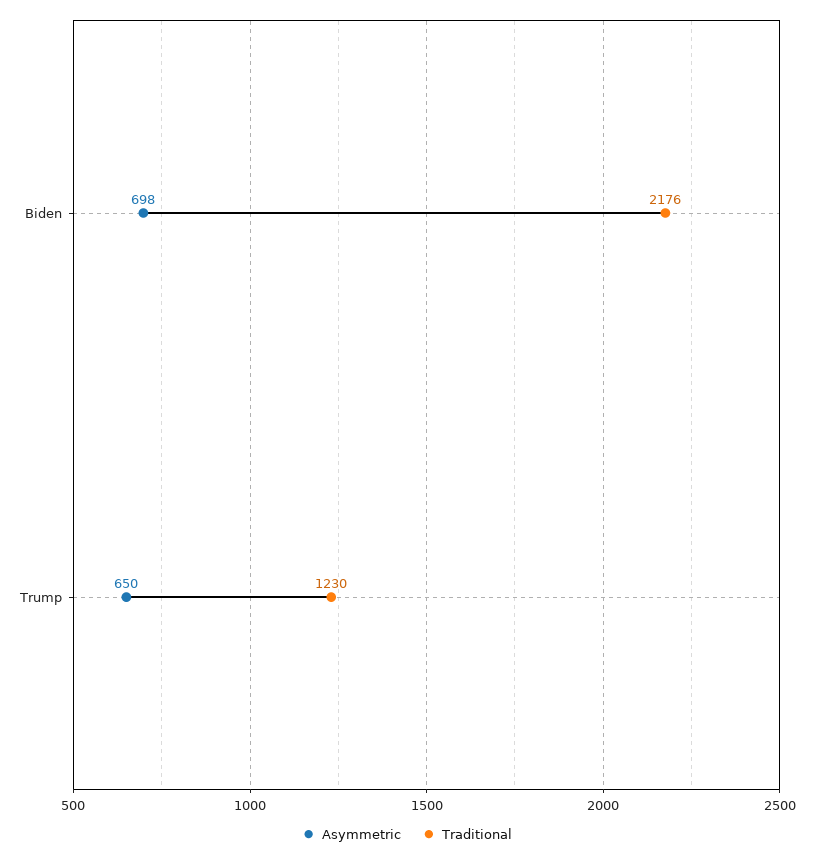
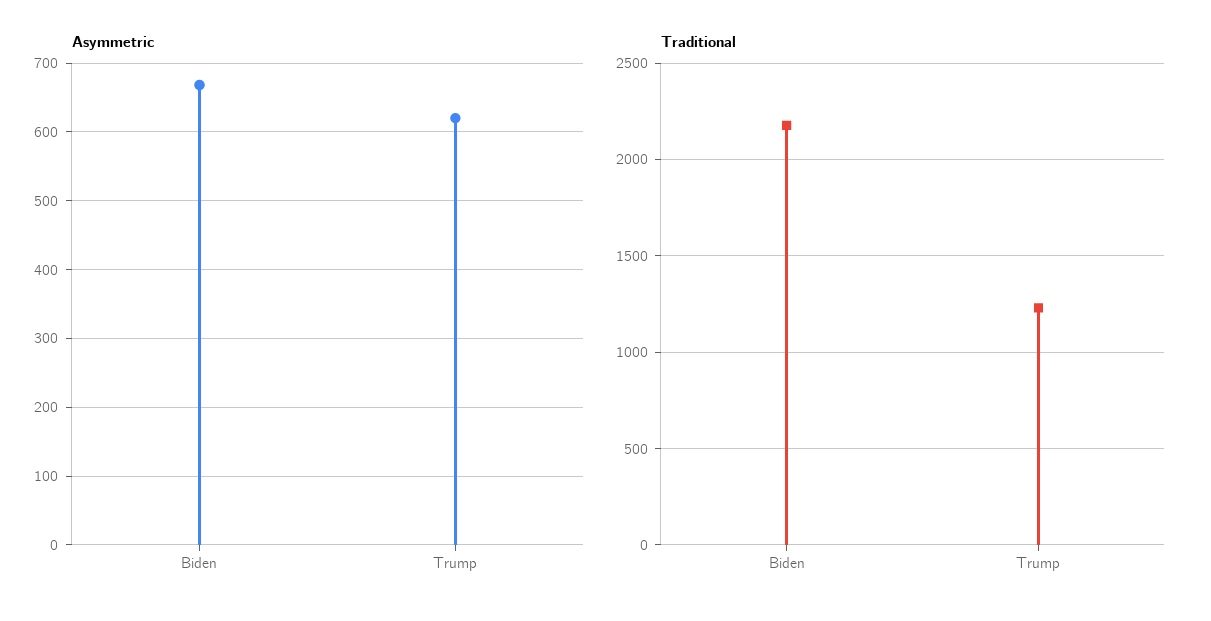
Asymmetric, Biden: 698 -> 670
Asymmetric, Trump: 650 -> 620

